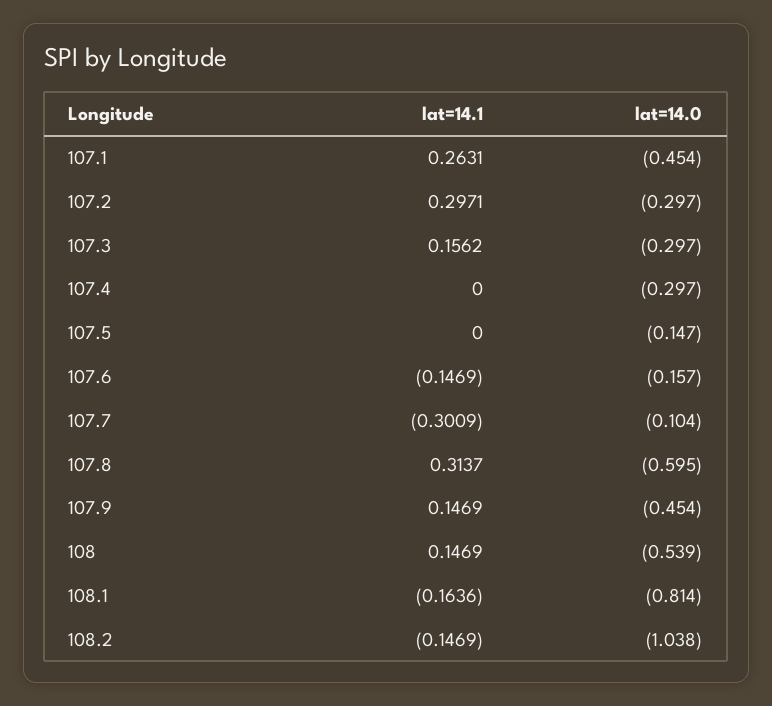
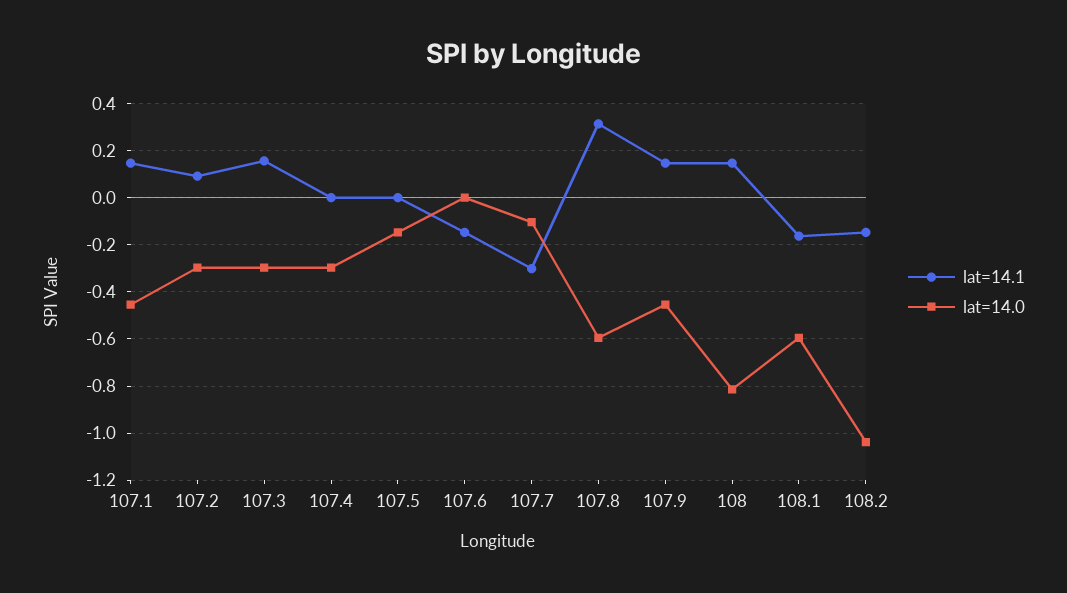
lat=14.1, 107.1: 0.2631 -> 0.15
lat=14.1, 107.2: 0.2971 -> 0.1
lat=14.0, 107.6: -0.157 -> 0
lat=14.0, 108: -0.539 -> -0.8
lat=14.0, 108.1: -0.814 -> -0.6

